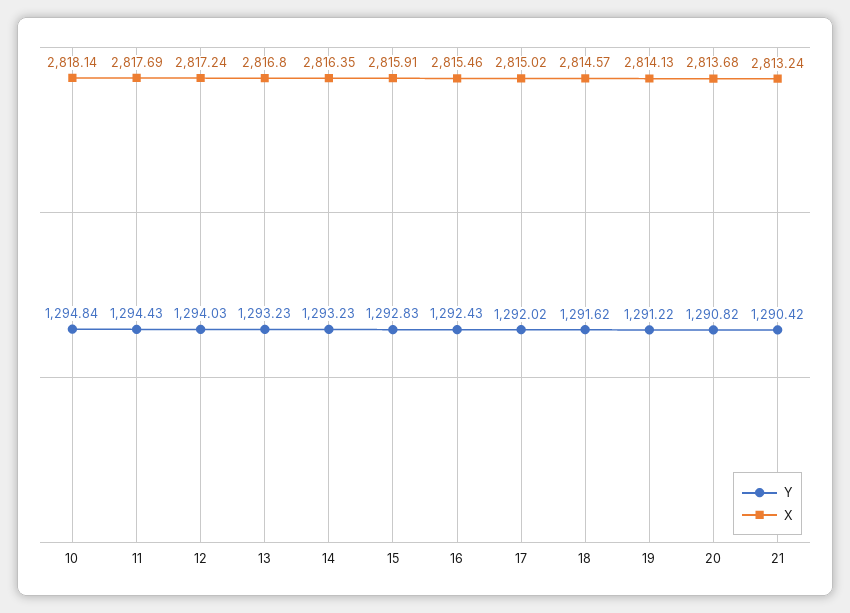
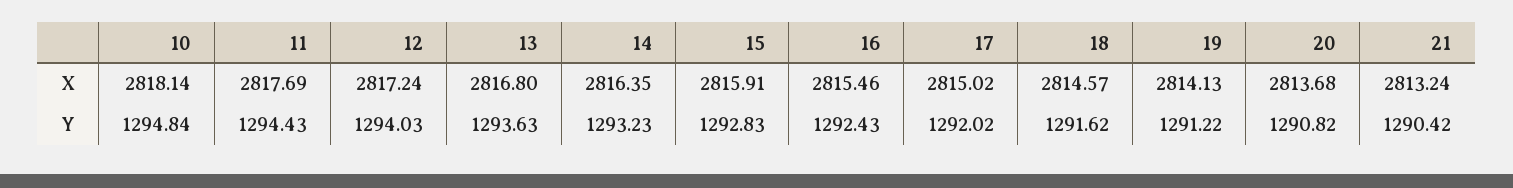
Y, 13: 1293.23 -> 1293.63

